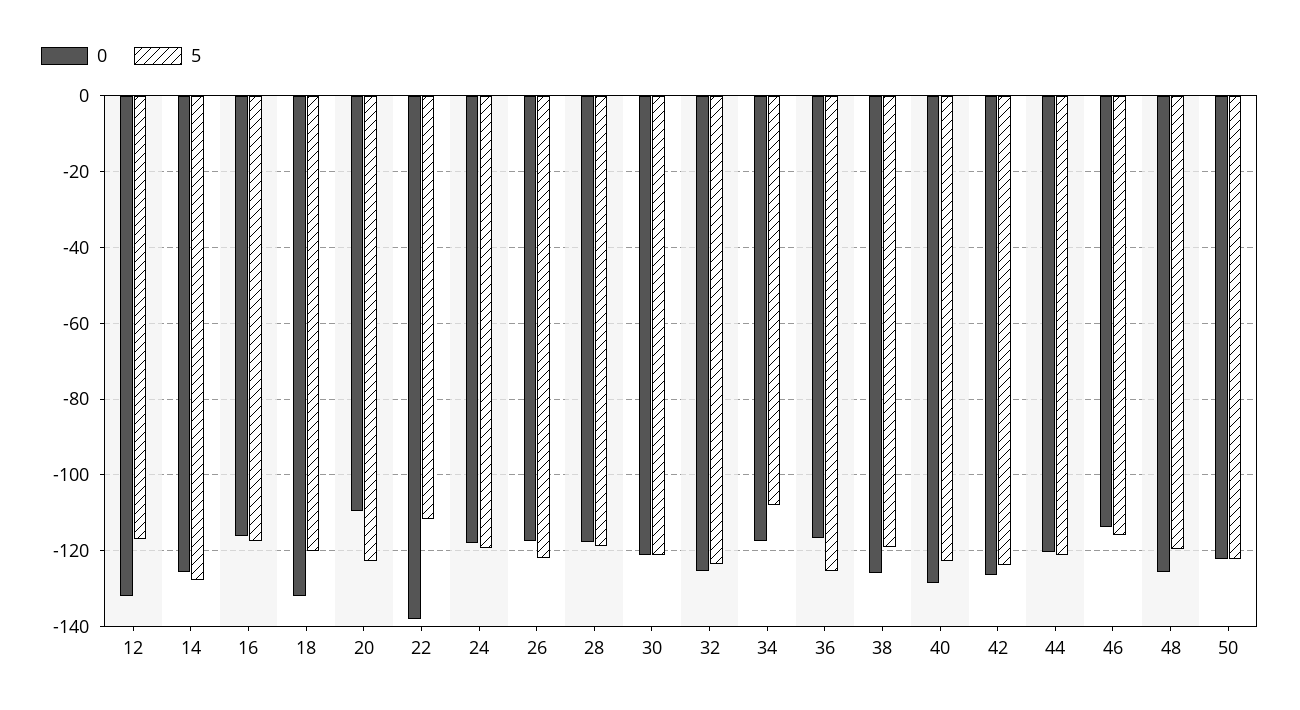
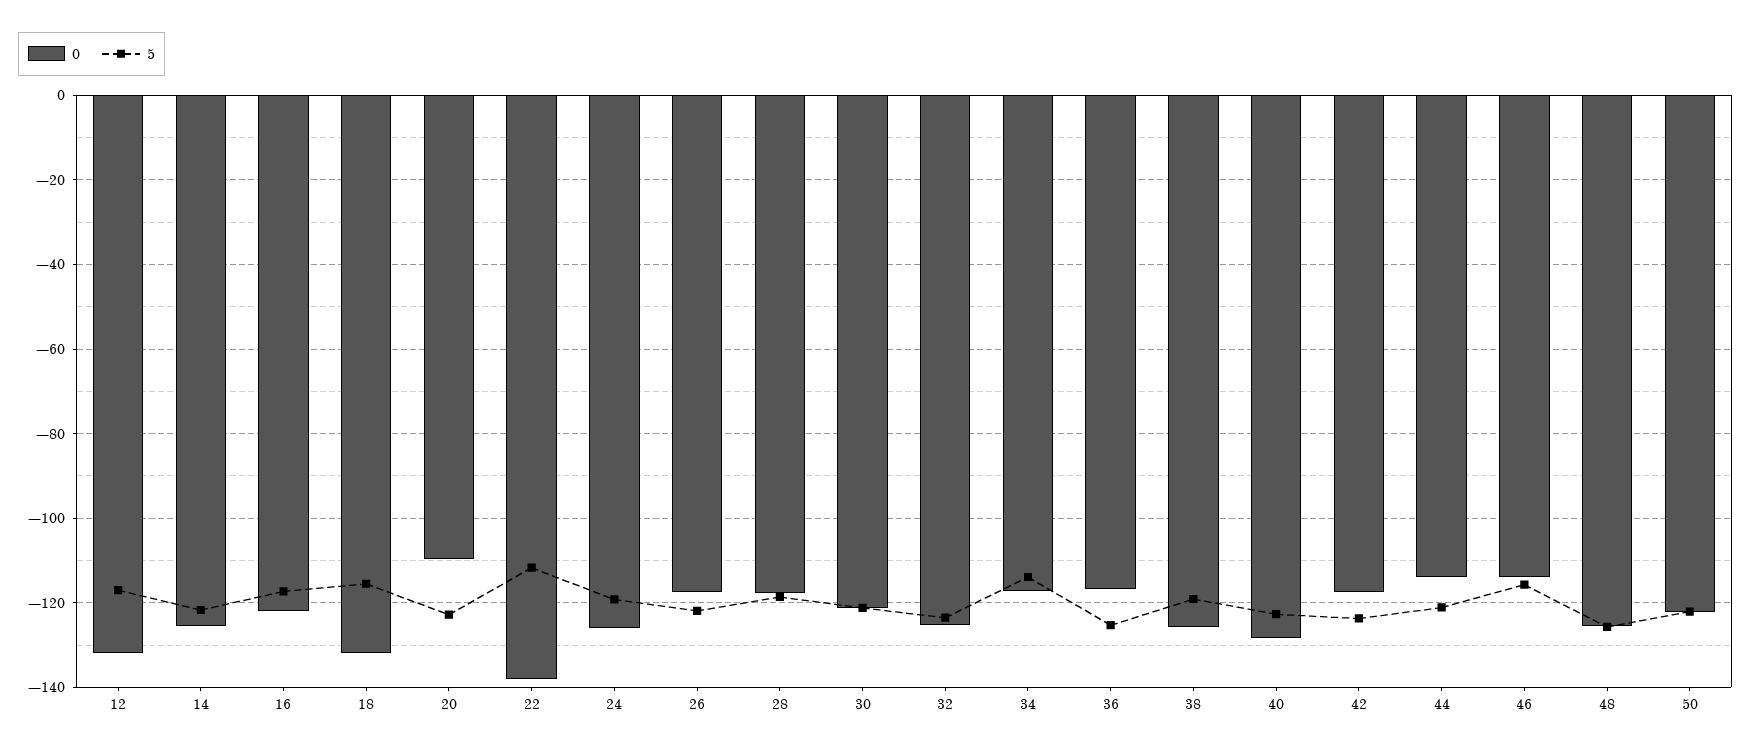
5, 14: -128 -> -122
0, 16: -116 -> -122
5, 18: -120 -> -116
0, 24: -118 -> -126
5, 34: -108 -> -114
0, 42: -126 -> -118
0, 44: -120 -> -114
5, 48: -120 -> -126

